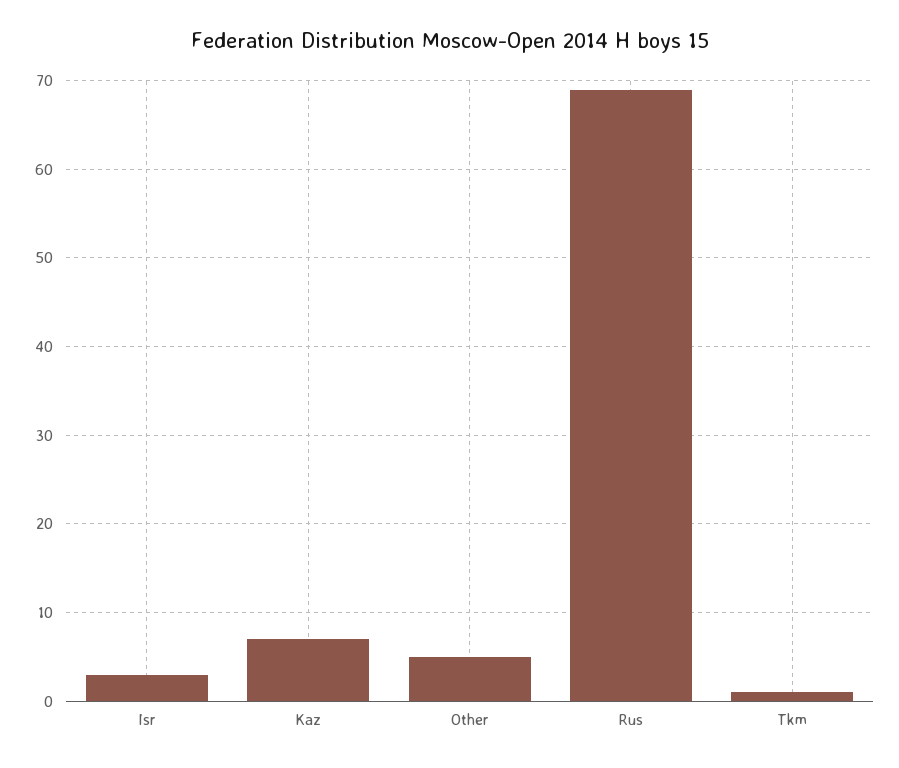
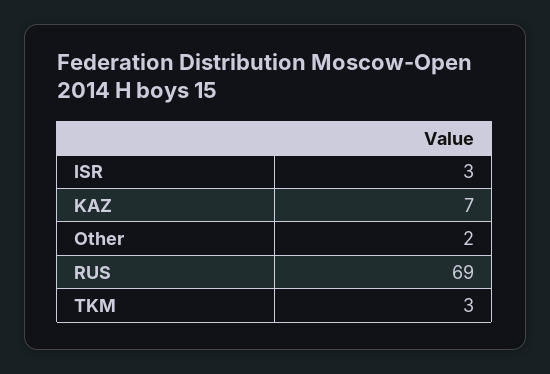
Other: 5 -> 2
Tkm: 1 -> 3

